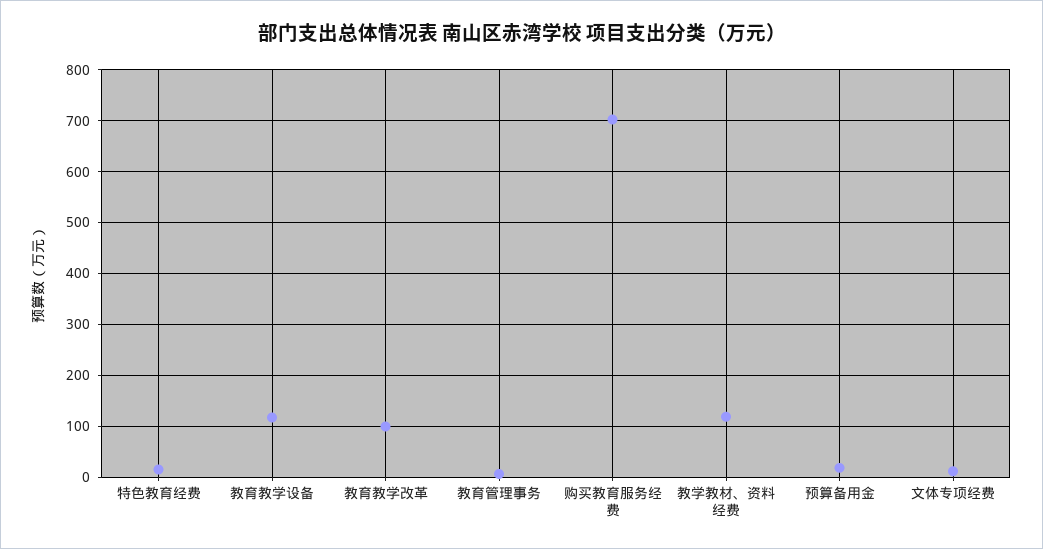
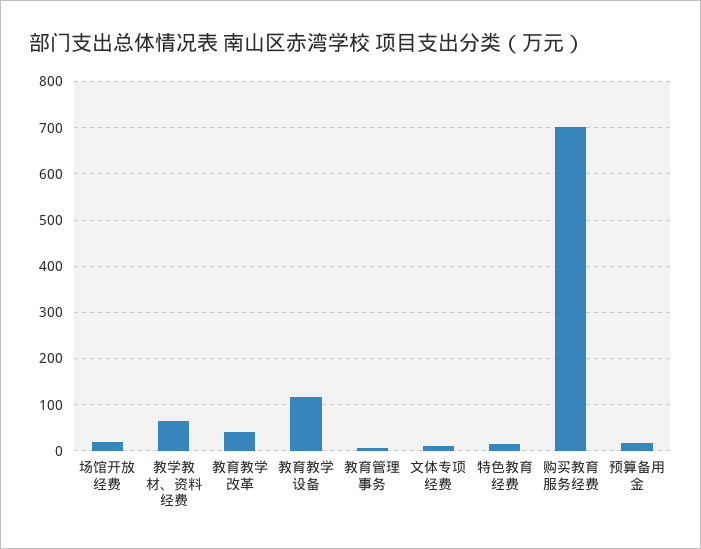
教育教学改革: 100 -> 40
教学教材、资料经费: 120 -> 60
场馆开放经费: none -> 20

